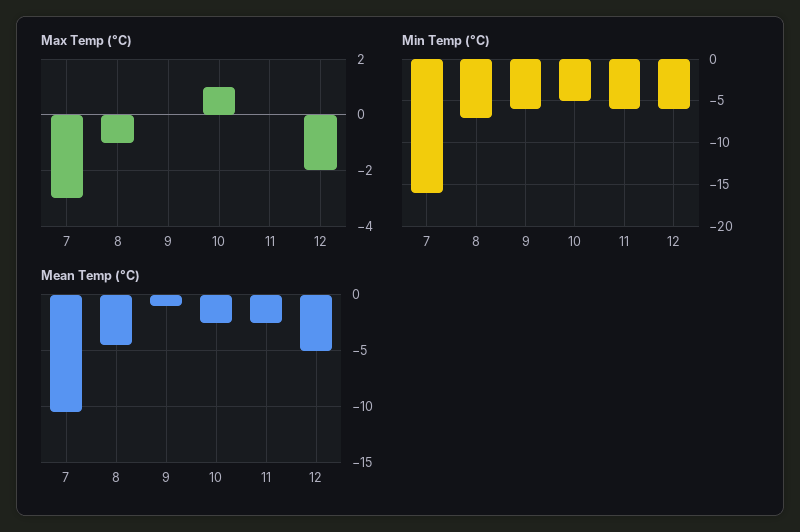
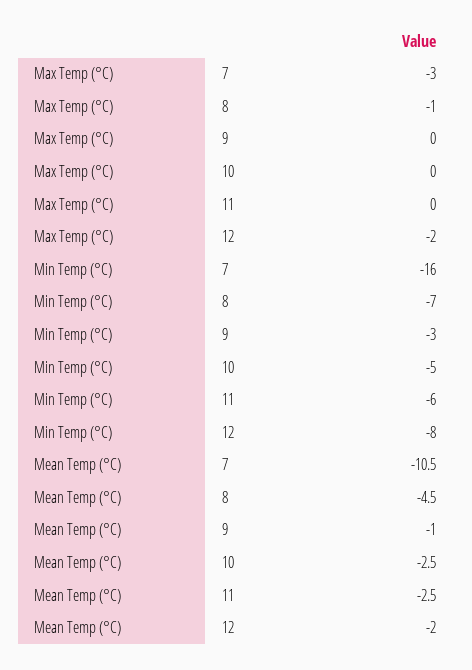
Max Temp (°C), 10: 1 -> 0
Min Temp (°C), 9: -6 -> -3
Min Temp (°C), 12: -6 -> -8
Mean Temp (°C), 12: -5 -> -2

